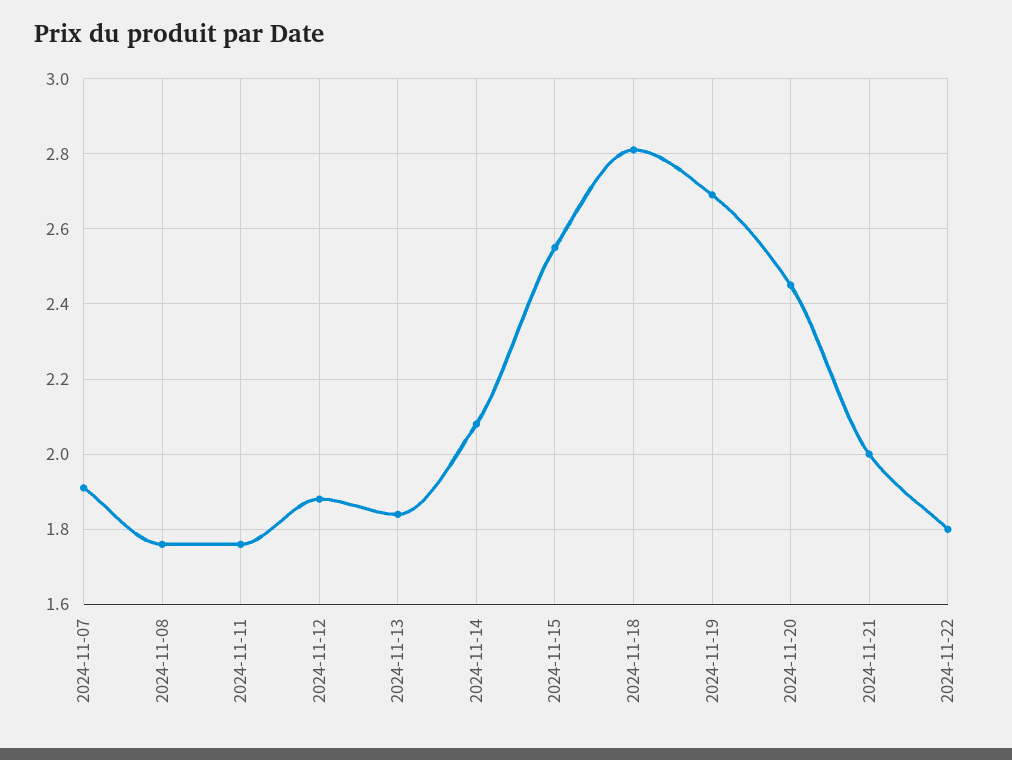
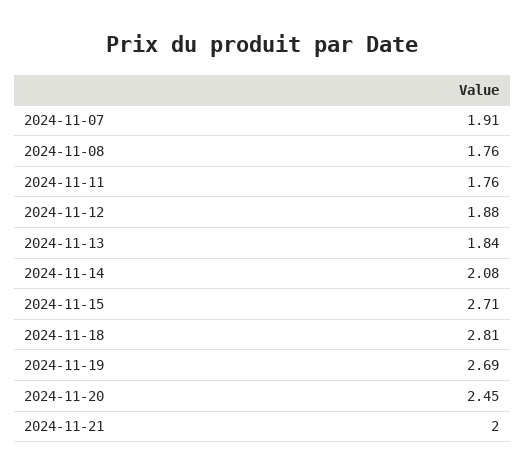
2024-11-15: 2.55 -> 2.71
2024-11-22: 1.8 -> none

